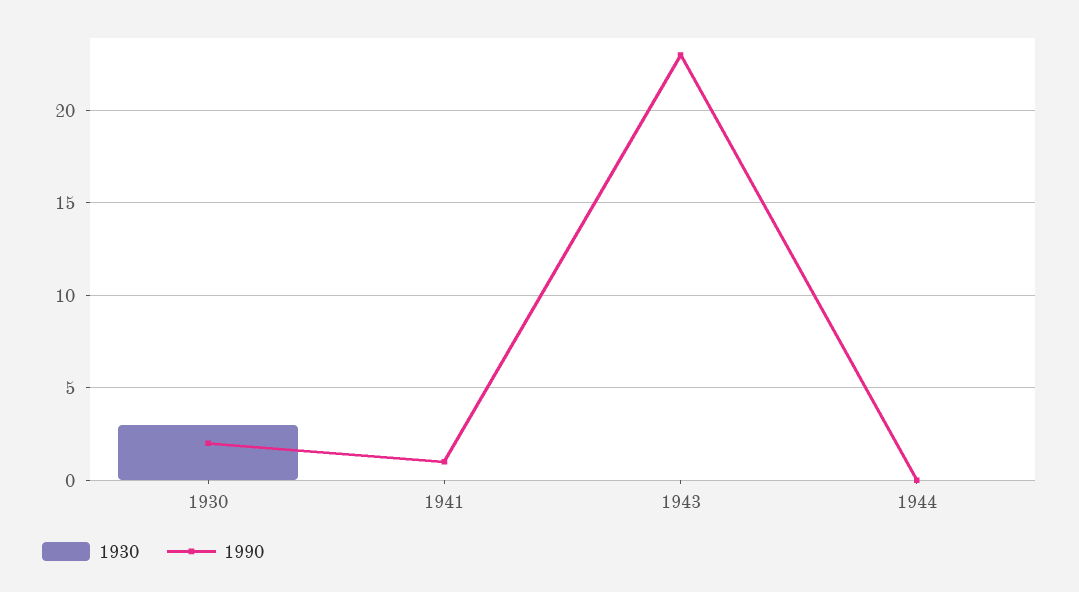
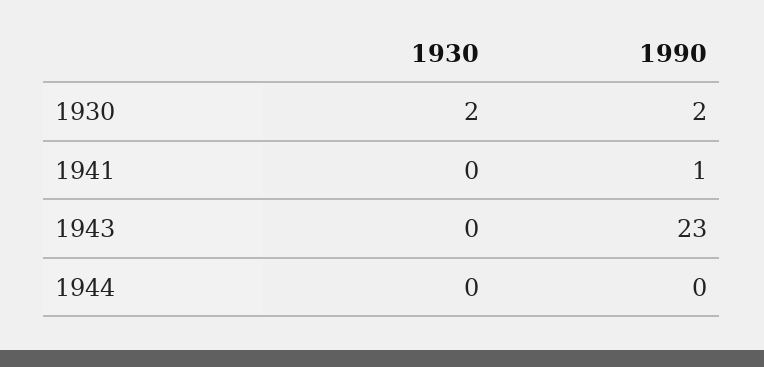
1930, 1930: 3 -> 2

